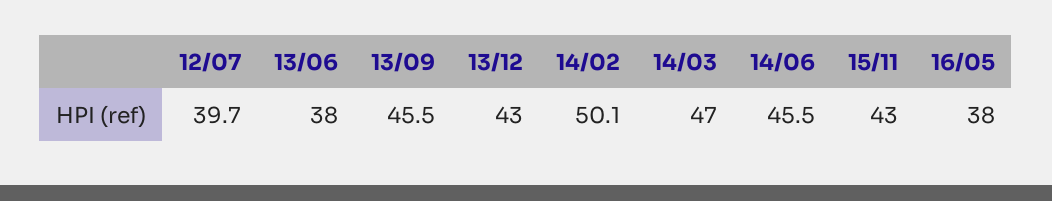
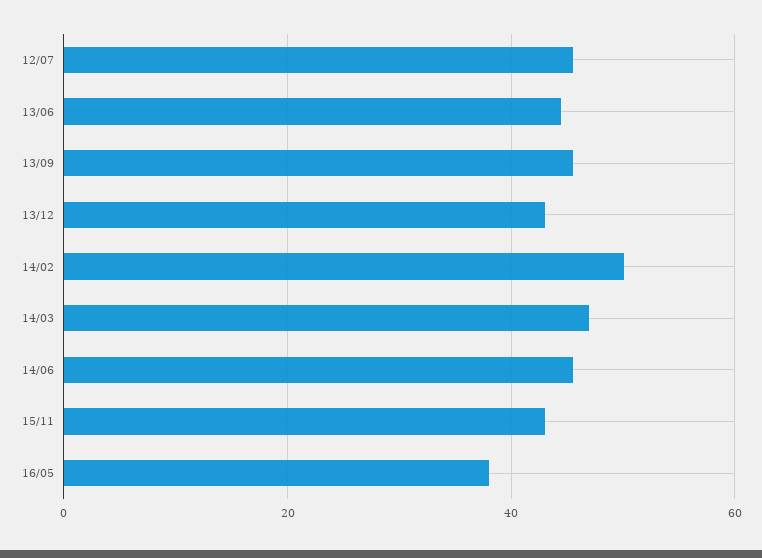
12/07: 39.7 -> 46
13/06: 38 -> 44

